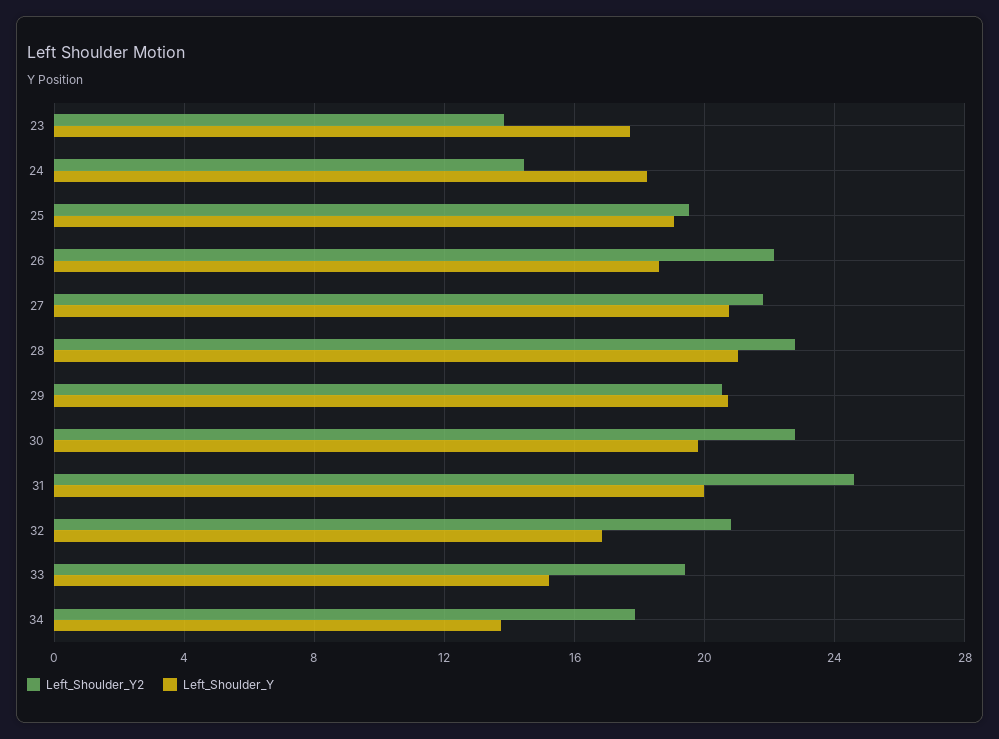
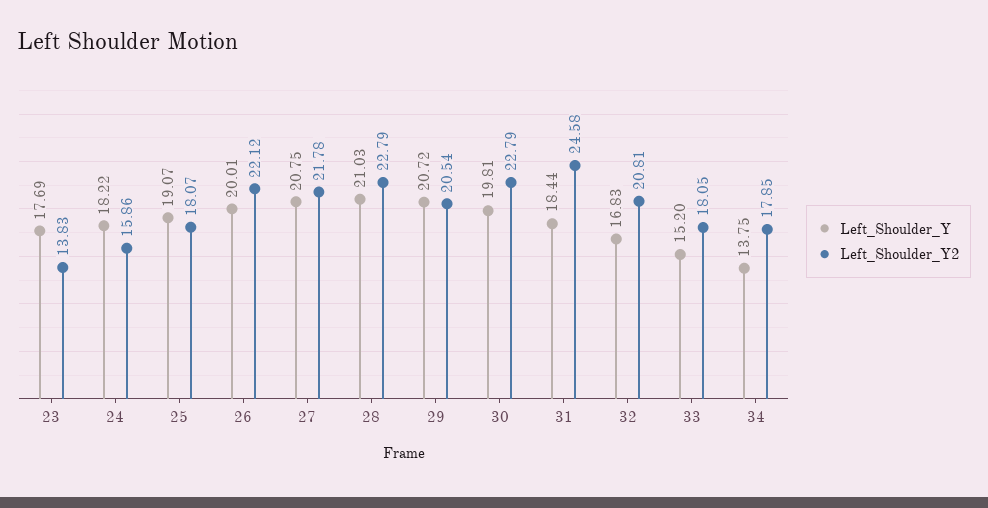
Left_Shoulder_Y2, 24: 14.5 -> 15.86
Left_Shoulder_Y2, 25: 19.5 -> 18.07
Left_Shoulder_Y, 26: 18.5 -> 20.01
Left_Shoulder_Y, 31: 20 -> 18.44
Left_Shoulder_Y2, 33: 19.5 -> 18.05

